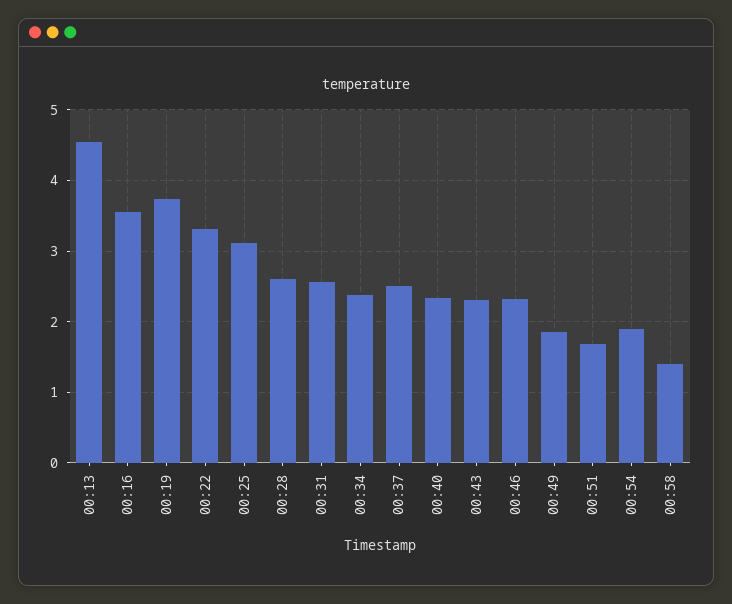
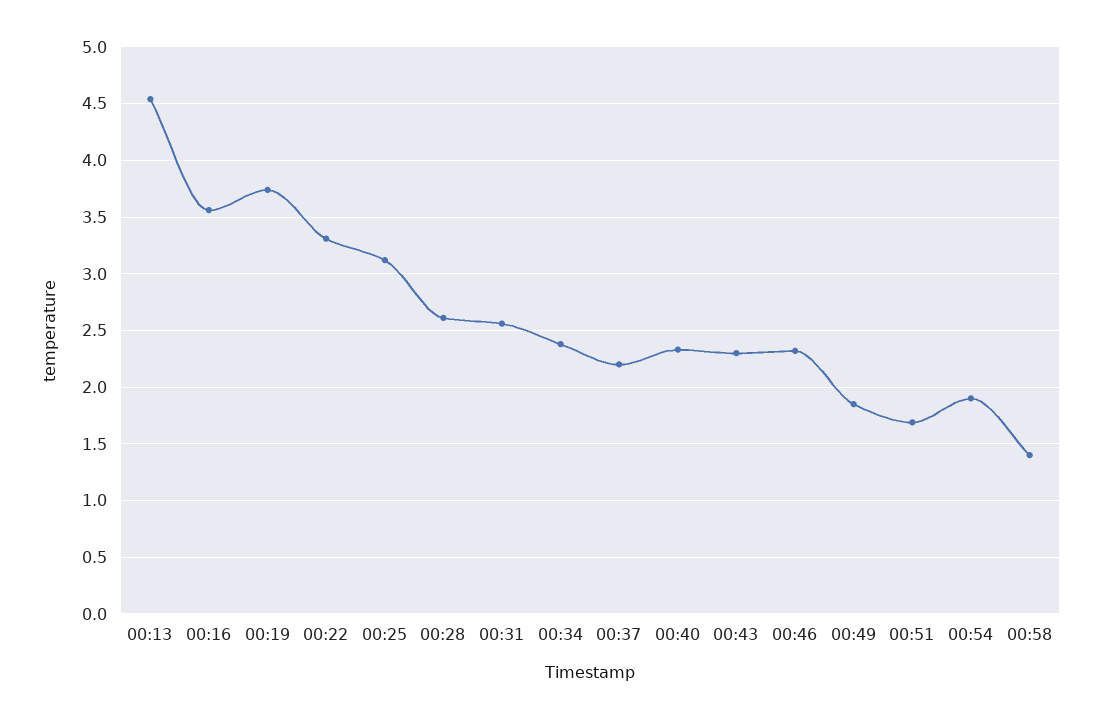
00:37: 2.5 -> 2.2

